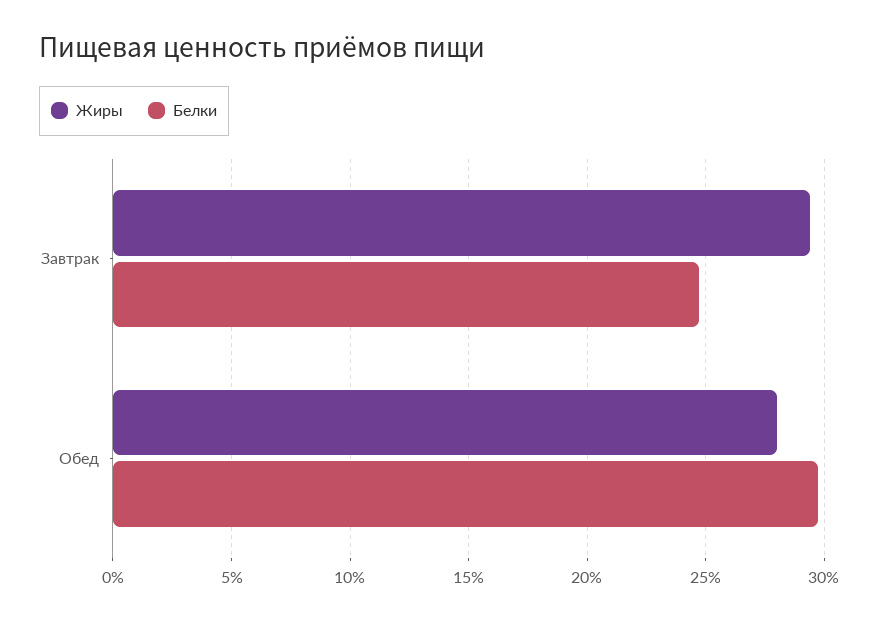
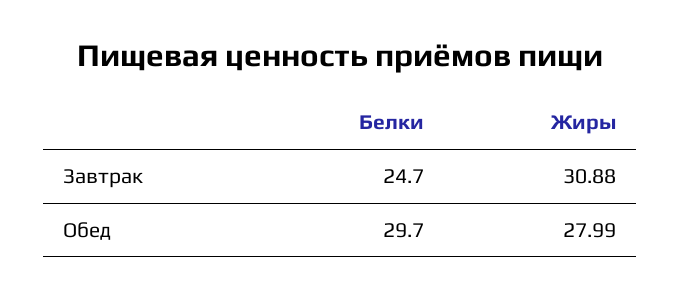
Жиры, Завтрак: 29.5 -> 30.88

